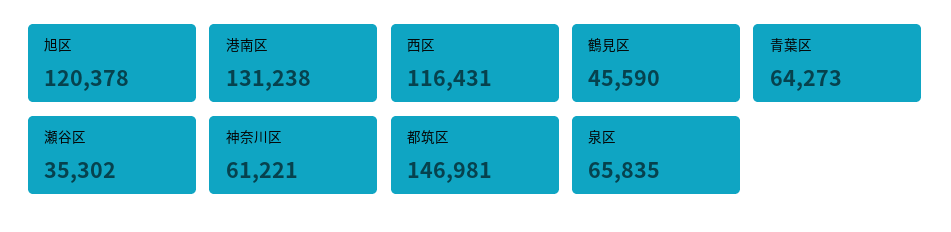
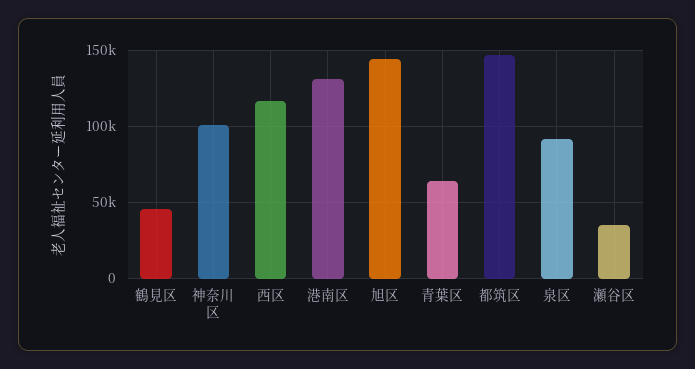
旭区: 120378 -> 145000
神奈川区: 61221 -> 100000
泉区: 65835 -> 90000

